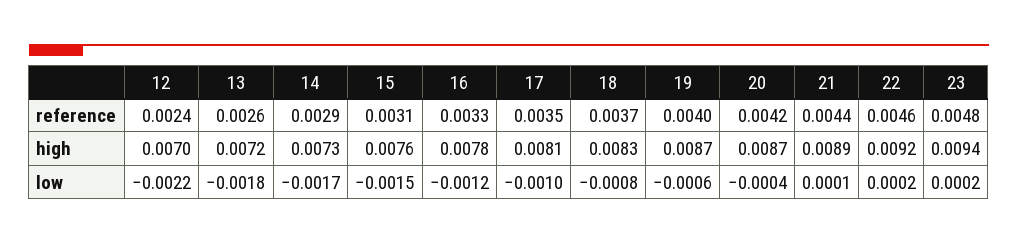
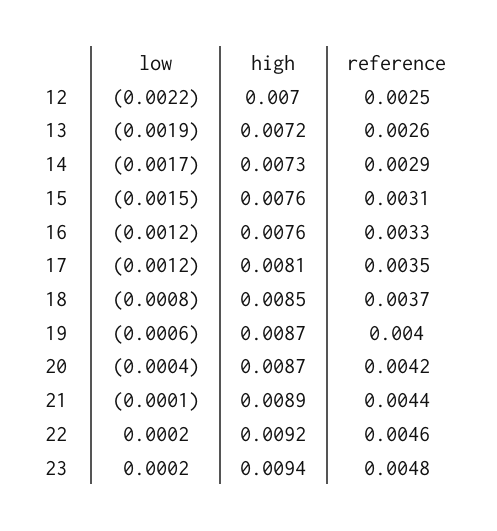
12, reference: 0.0024 -> 0.0025
16, high: 0.0078 -> 0.0076
18, high: 0.0083 -> 0.0085
13, low: -0.0018 -> -0.0019
17, low: -0.001 -> -0.0012
21, low: 0.0001 -> -0.0001

